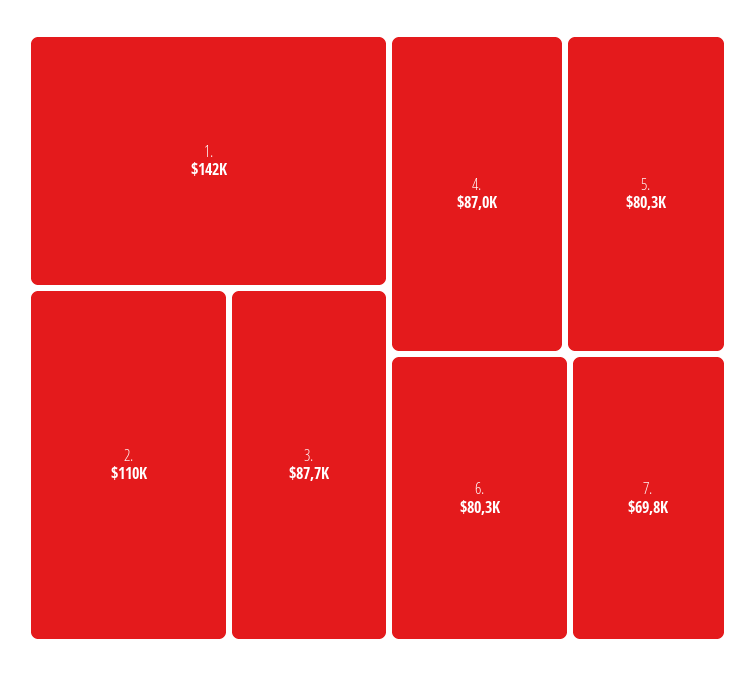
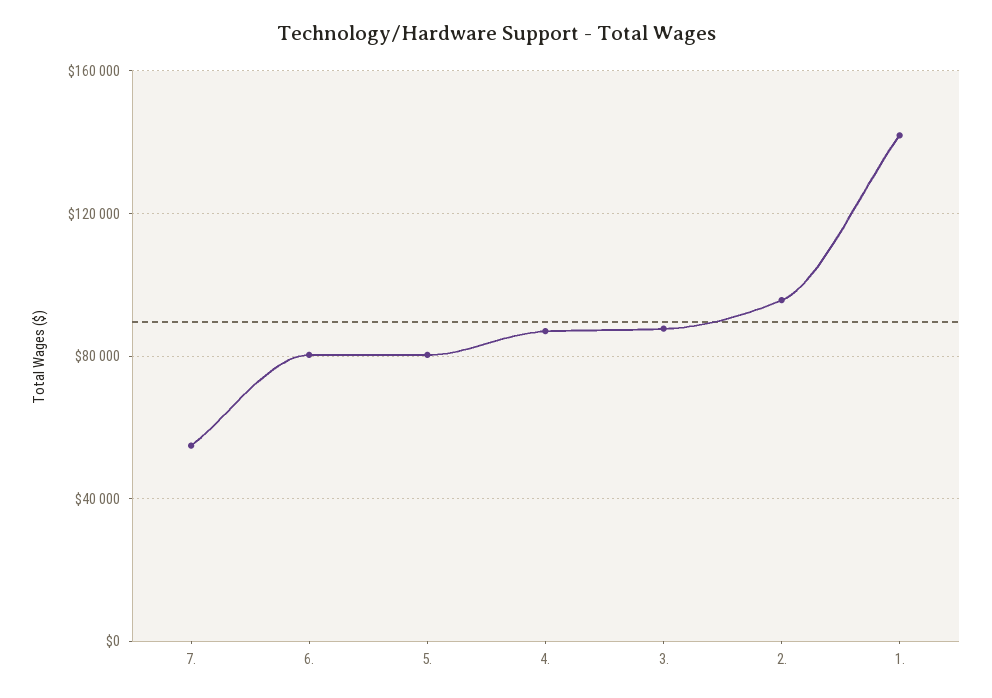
2.: 110000 -> 95000
7.: 69800 -> 55000

